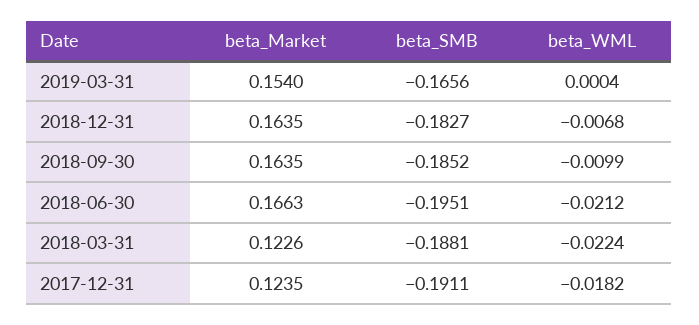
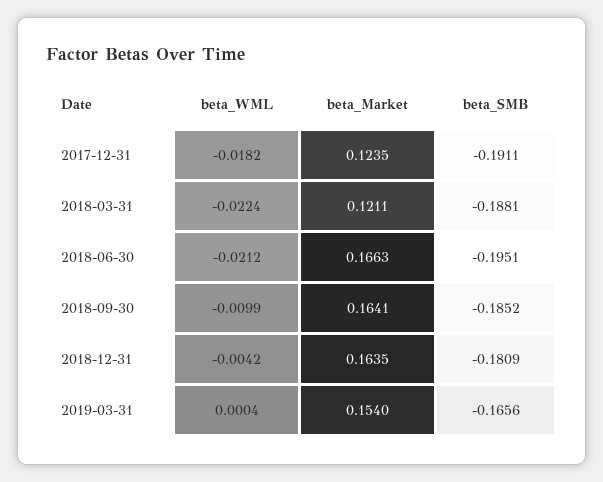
beta_SMB, 2018-12-31: -0.1827 -> -0.1809
beta_WML, 2018-12-31: -0.0068 -> -0.0042
beta_Market, 2018-09-30: 0.1635 -> 0.1641
beta_Market, 2018-03-31: 0.1226 -> 0.1211

